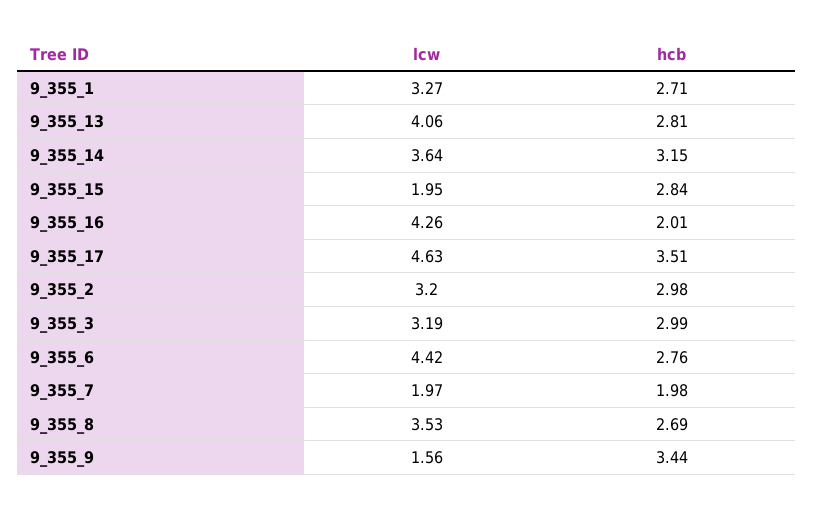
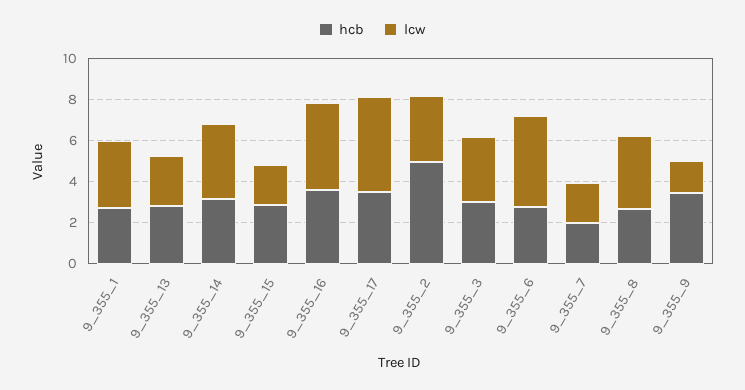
lcw, 9_355_13: 4.06 -> 2.5
hcb, 9_355_16: 2.01 -> 3.5
hcb, 9_355_2: 2.98 -> 5

